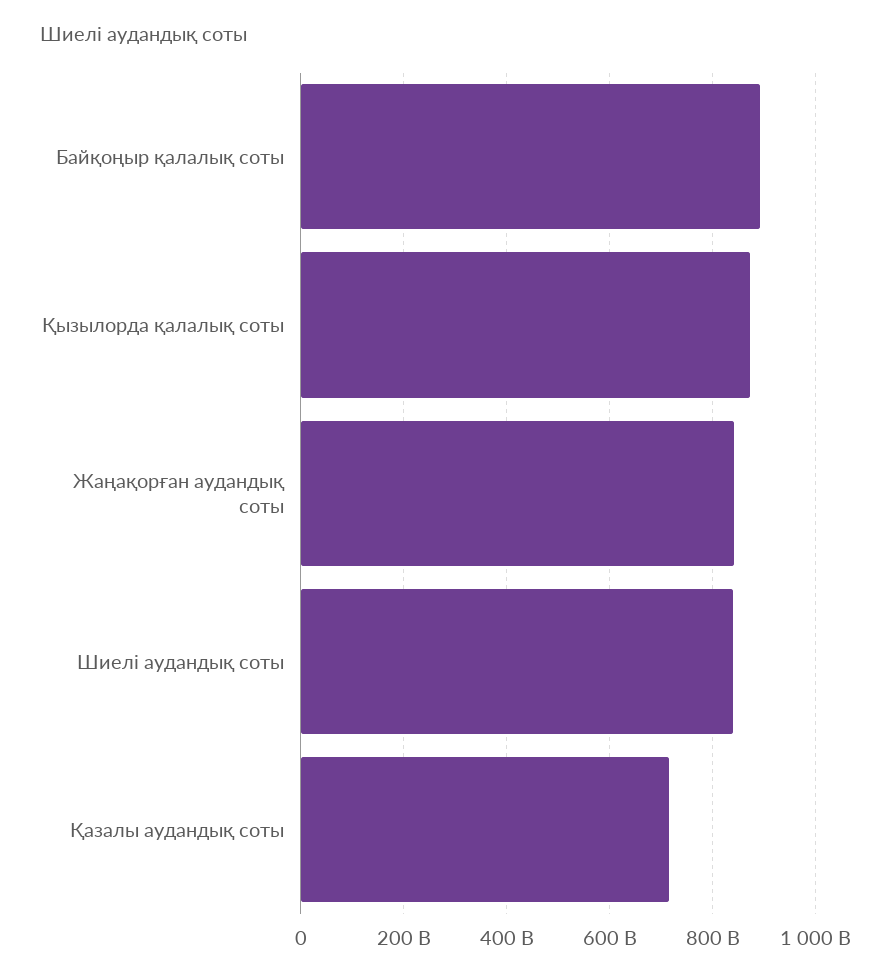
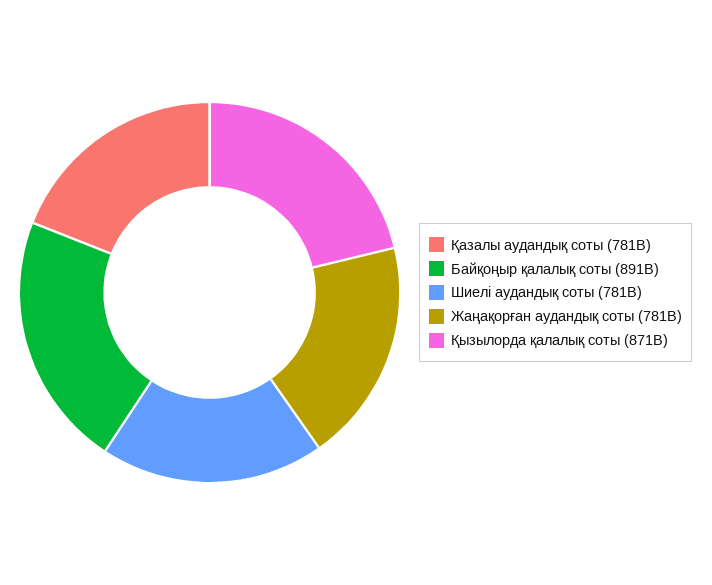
Жаңақорған аудандық соты: 840000000000 -> 781000000000
Шиелі аудандық соты: 840000000000 -> 781000000000
Қазалы аудандық соты: 720000000000 -> 781000000000

